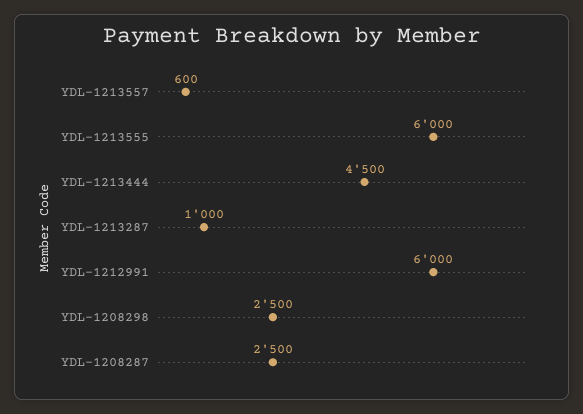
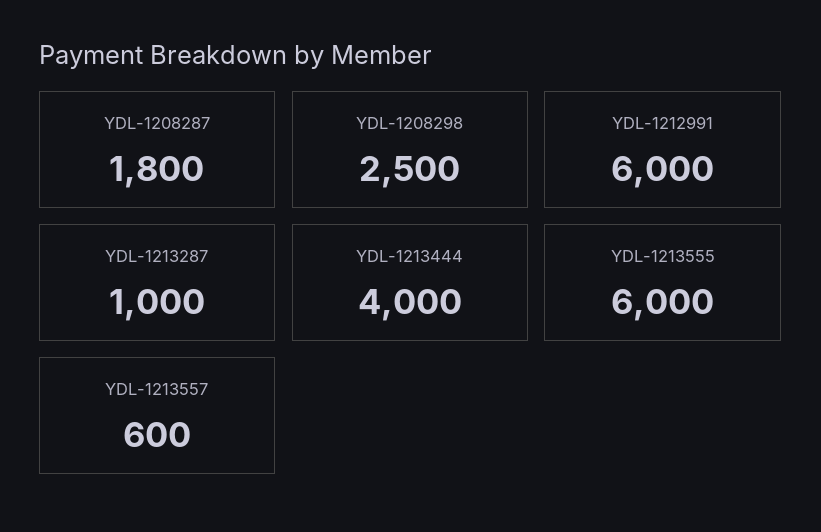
YDL-1213444: 4500 -> 4000
YDL-1208287: 2500 -> 1800

